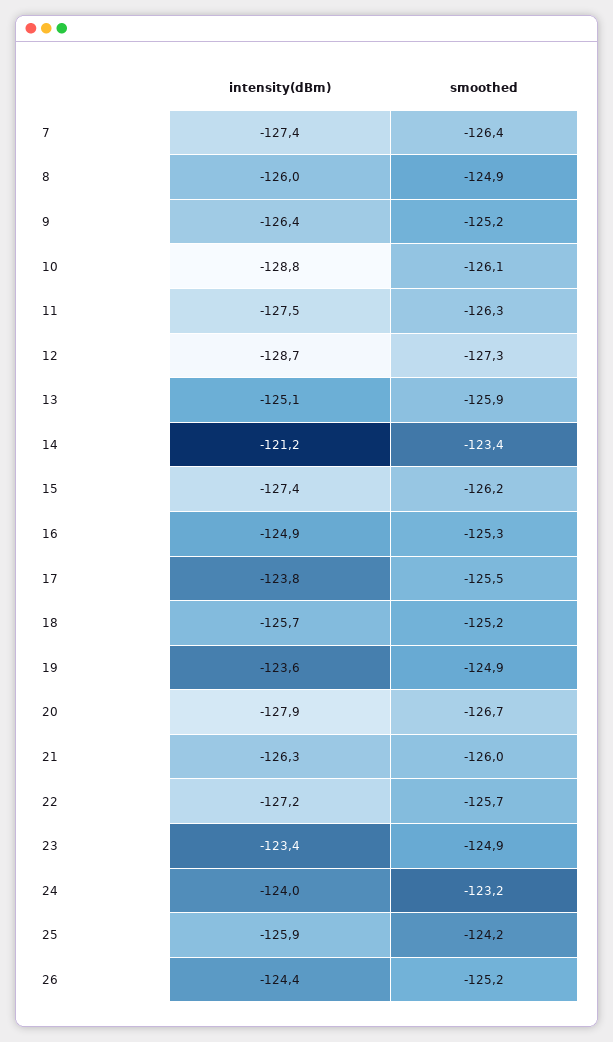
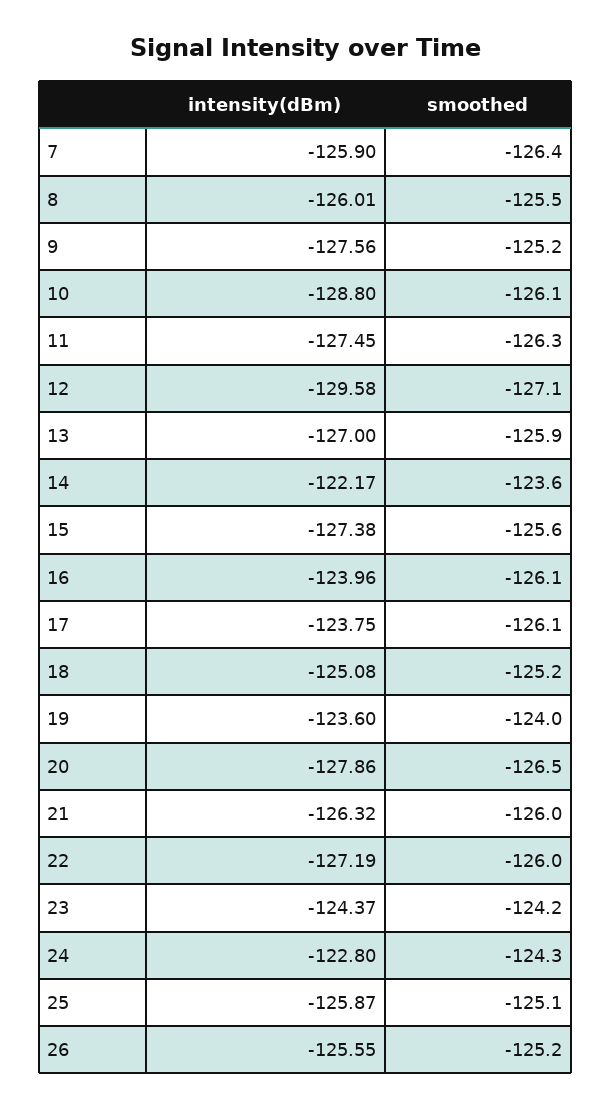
intensity(dBm), 7: -127.4 -> -125.9
smoothed, 8: -124.9 -> -125.5
intensity(dBm), 9: -126.4 -> -127.56
intensity(dBm), 12: -128.7 -> -129.58
smoothed, 12: -127.3 -> -127.1
intensity(dBm), 13: -125.1 -> -127
intensity(dBm), 14: -121.2 -> -122.17
smoothed, 14: -123.4 -> -123.6
smoothed, 15: -126.2 -> -125.6
intensity(dBm), 16: -124.9 -> -123.96
smoothed, 16: -125.3 -> -126.1
smoothed, 17: -125.5 -> -126.1
intensity(dBm), 18: -125.7 -> -125.08
smoothed, 19: -124.9 -> -124
smoothed, 20: -126.7 -> -126.5
smoothed, 22: -125.7 -> -126
intensity(dBm), 23: -123.4 -> -124.37
smoothed, 23: -124.9 -> -124.2
intensity(dBm), 24: -124 -> -122.8
smoothed, 24: -123.2 -> -124.3
smoothed, 25: -124.2 -> -125.1
intensity(dBm), 26: -124.4 -> -125.55

